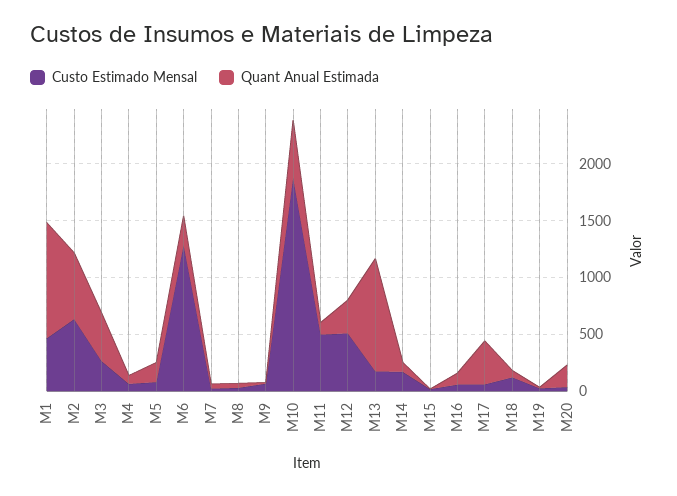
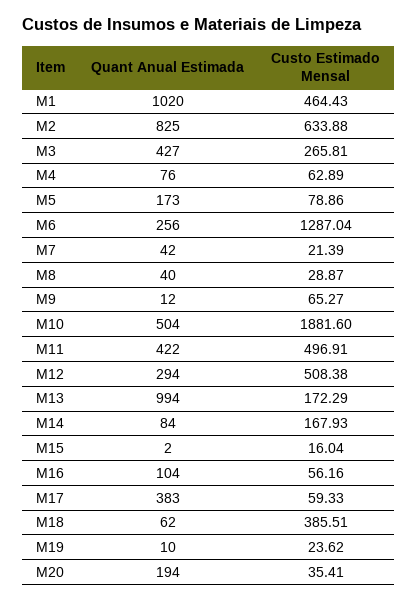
Quant Anual Estimada, M2: 600 -> 825
Quant Anual Estimada, M11: 100 -> 422
Custo Estimado Mensal, M18: 100 -> 385.51

